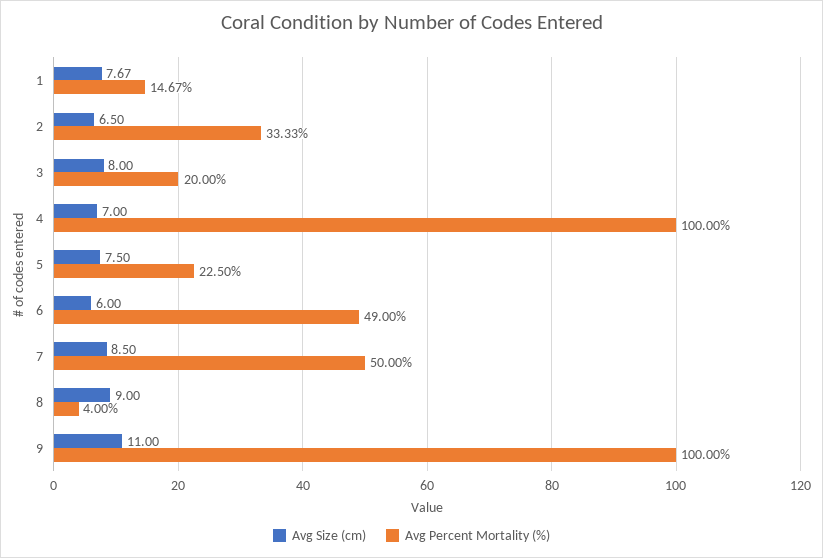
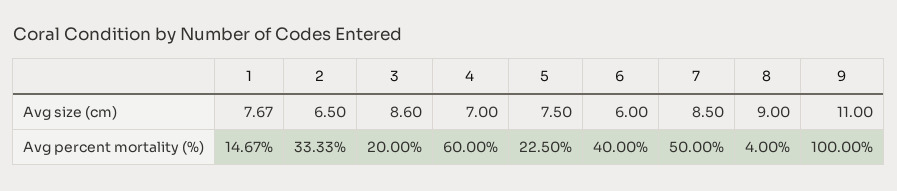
Avg Size (cm), 3: 8 -> 8.6
Avg Percent Mortality (%), 4: 100 -> 60
Avg Percent Mortality (%), 6: 49 -> 40

